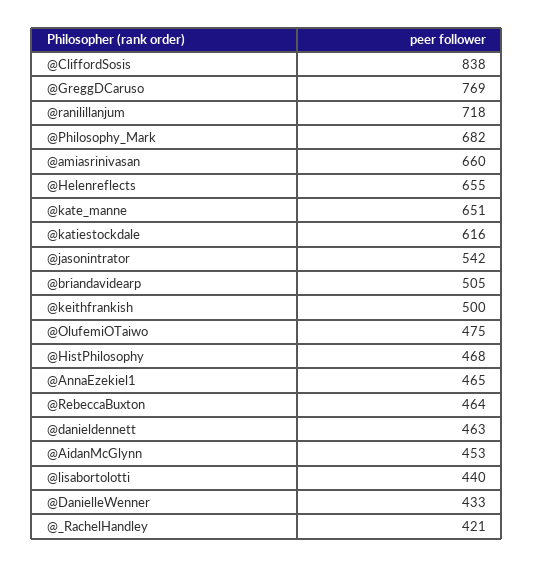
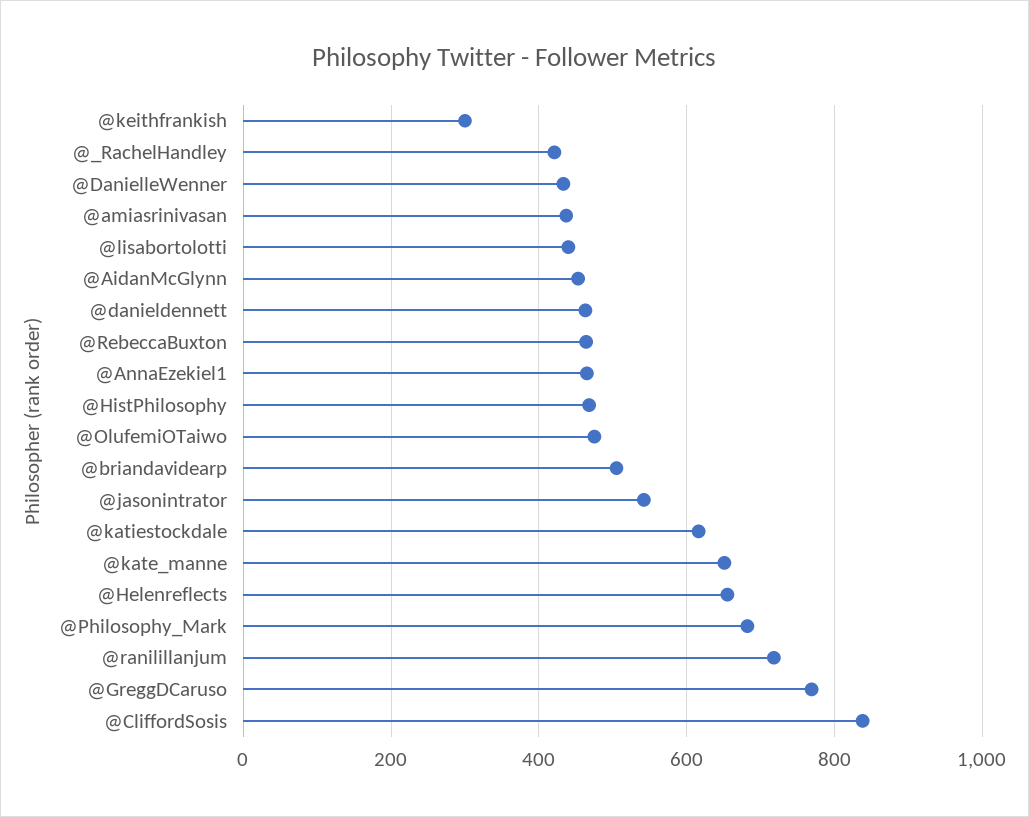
@amiasrinivasan: 660 -> 440
@keithfrankish: 500 -> 300

